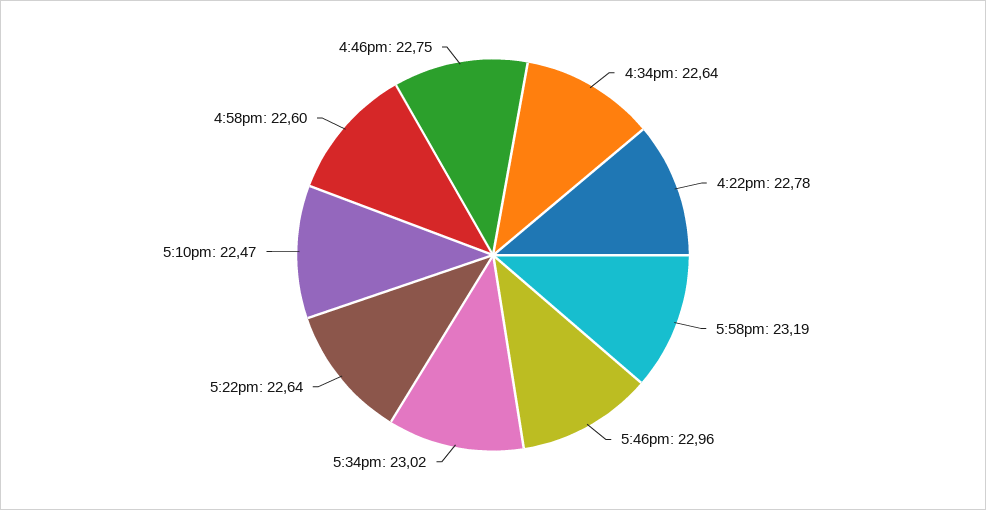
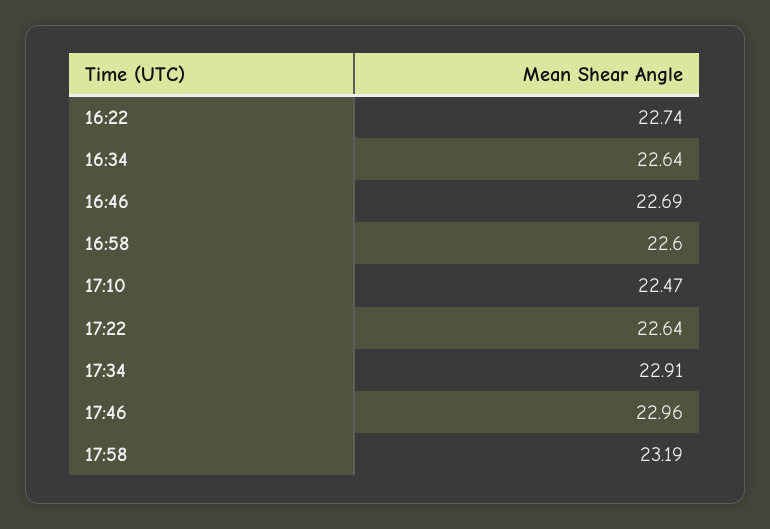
4:22pm: 22.78 -> 22.74
5:34pm: 23.02 -> 22.91
4:46pm: 22.75 -> 22.69

